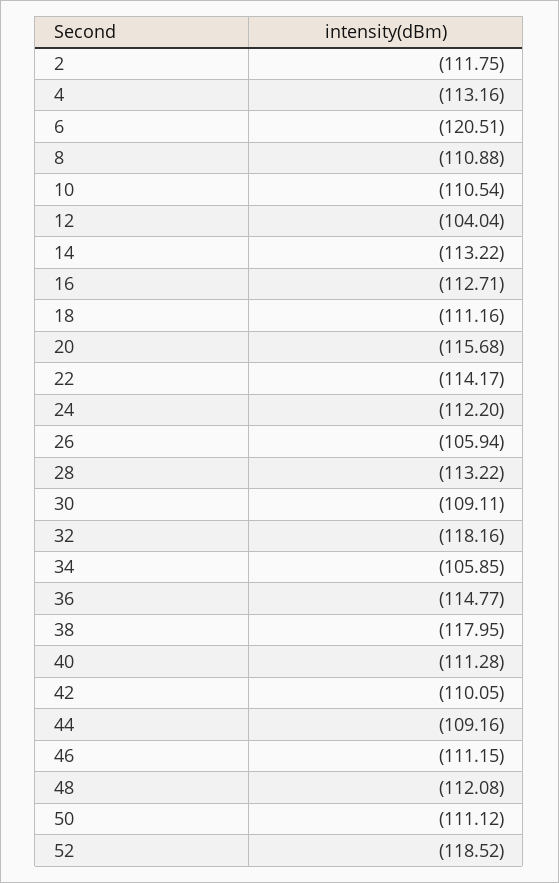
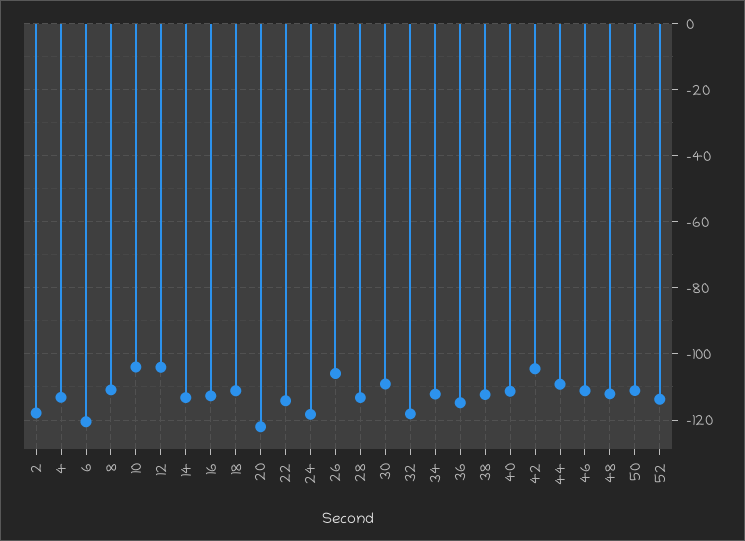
2: -111.75 -> -118
10: -110.54 -> -104
20: -115.68 -> -122
24: -112.2 -> -118
34: -105.85 -> -112
38: -117.95 -> -112
42: -110.05 -> -104
52: -118.52 -> -114

